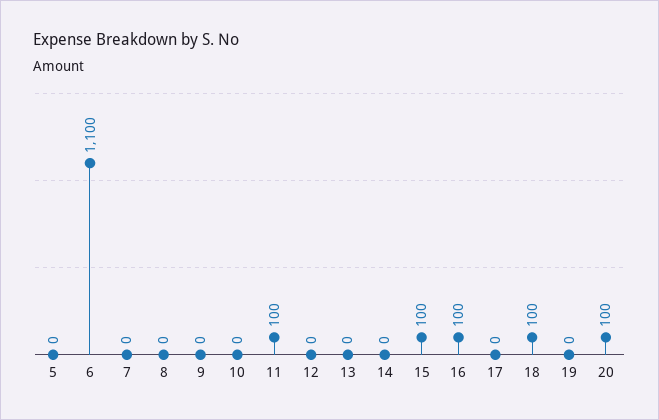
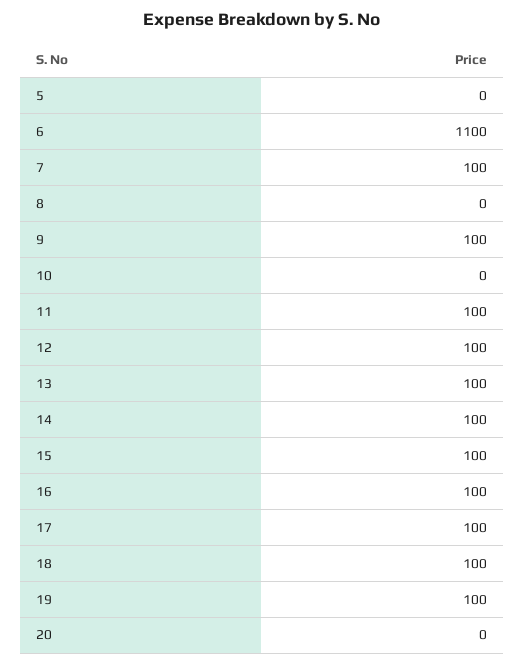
7: 0 -> 100
9: 0 -> 100
12: 0 -> 100
13: 0 -> 100
14: 0 -> 100
17: 0 -> 100
19: 0 -> 100
20: 100 -> 0

